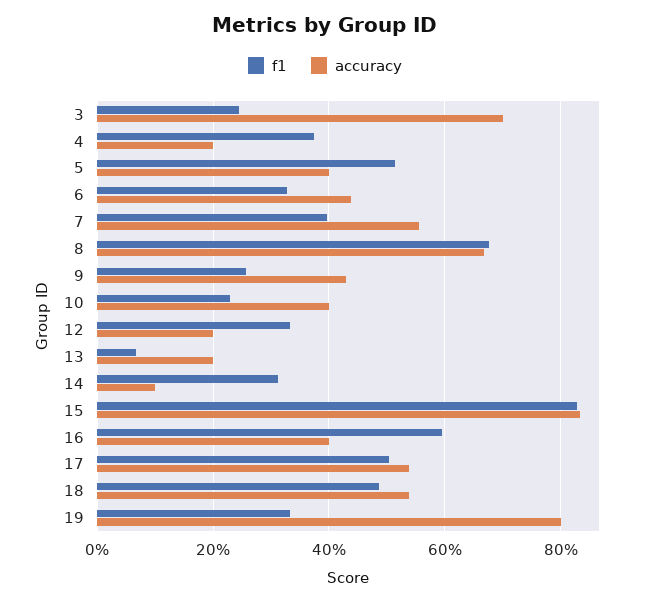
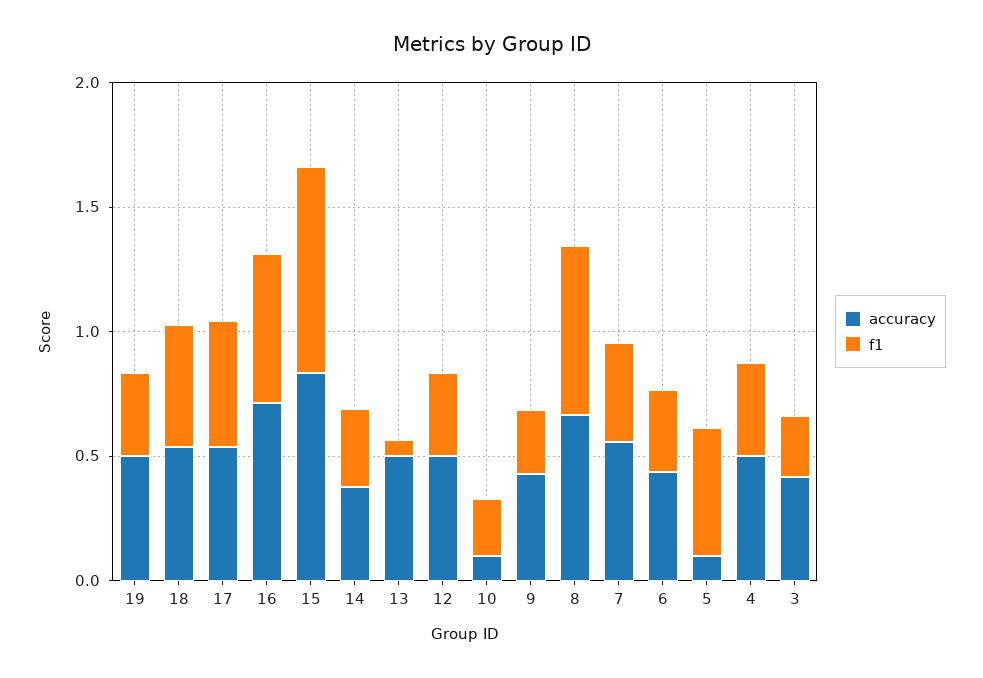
accuracy, 3: 0.7 -> 0.4
accuracy, 4: 0.2 -> 0.5
accuracy, 5: 0.4 -> 0.1
accuracy, 10: 0.4 -> 0.1
accuracy, 12: 0.2 -> 0.5
accuracy, 13: 0.2 -> 0.5
accuracy, 14: 0.1 -> 0.4
accuracy, 16: 0.4 -> 0.7
accuracy, 19: 0.8 -> 0.5

